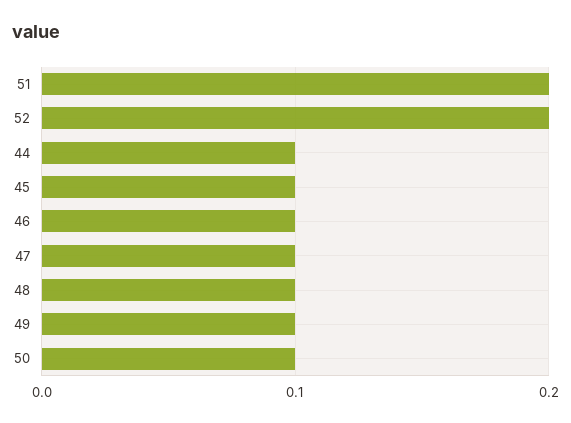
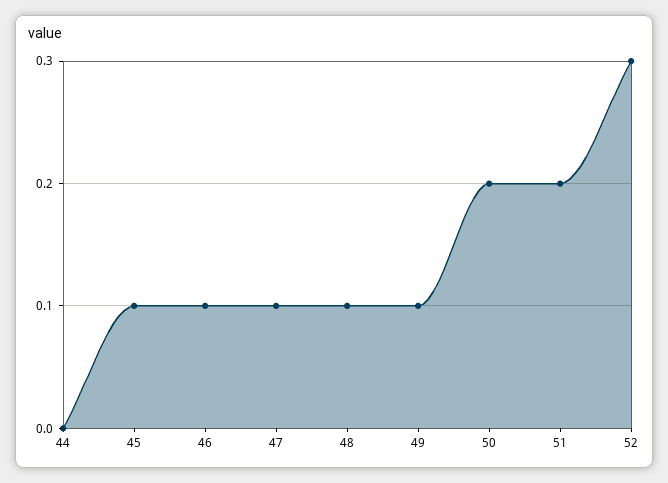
52: 0.2 -> 0.3
44: 0.1 -> 0
50: 0.1 -> 0.2

